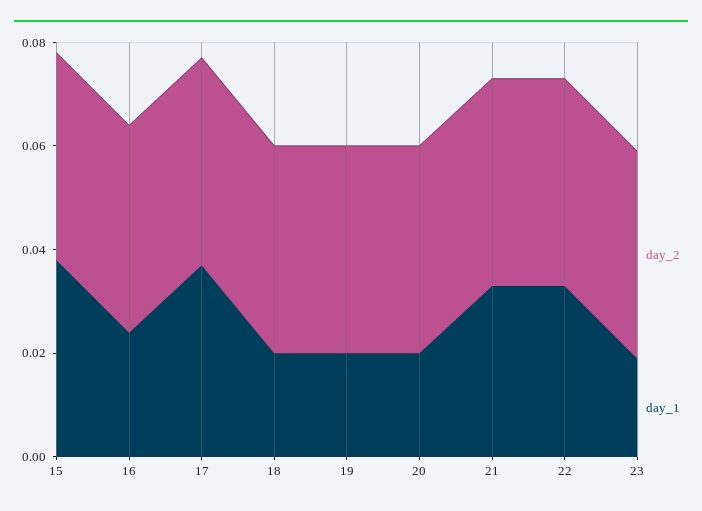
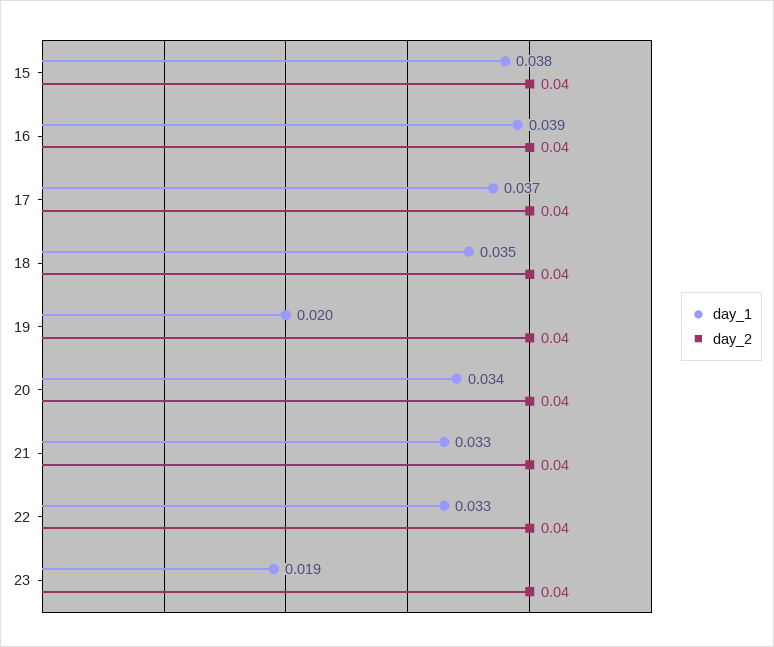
day_1, 16: 0.025 -> 0.039
day_1, 18: 0.02 -> 0.035
day_1, 20: 0.02 -> 0.034

